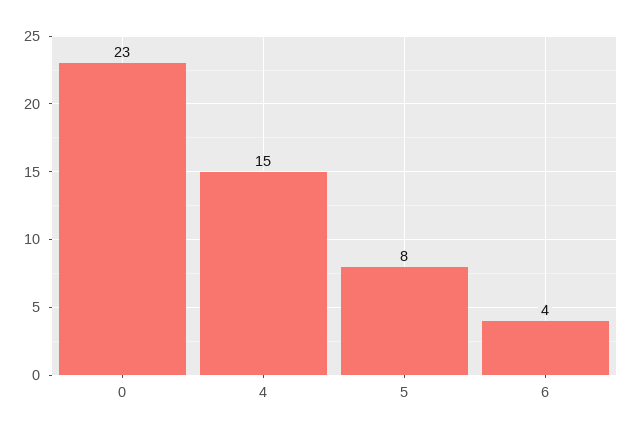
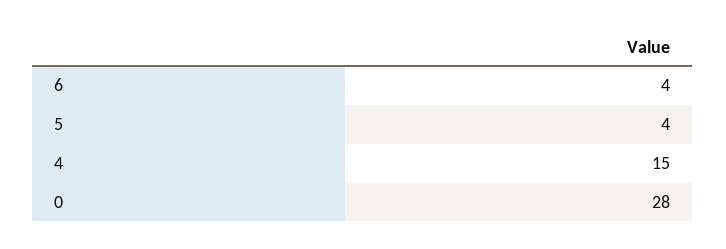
0: 23 -> 28
5: 8 -> 4

